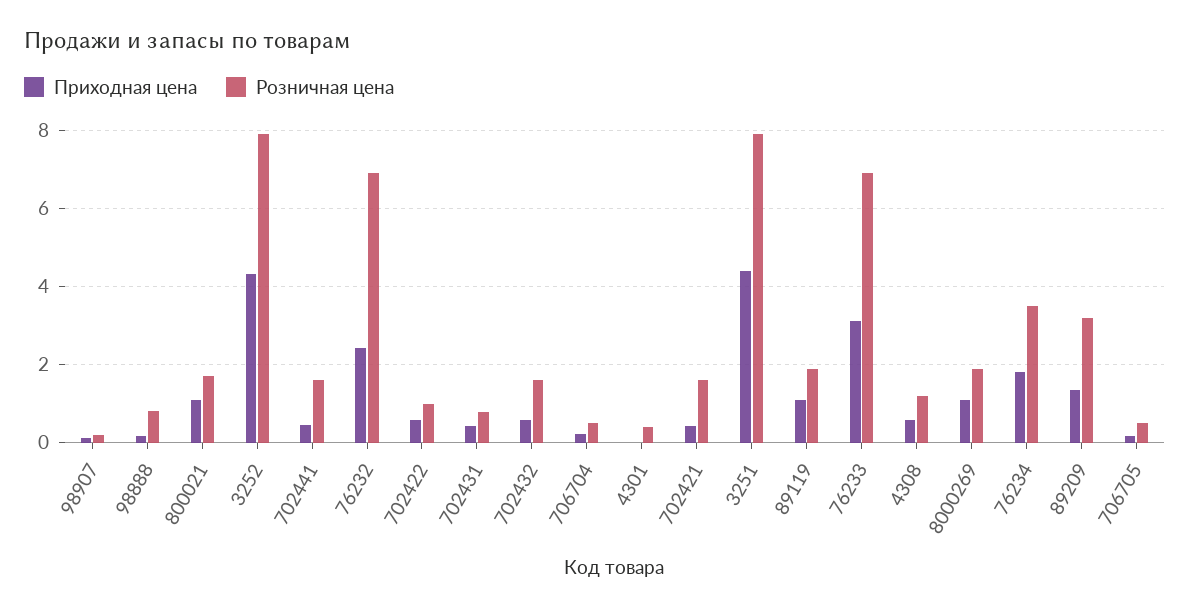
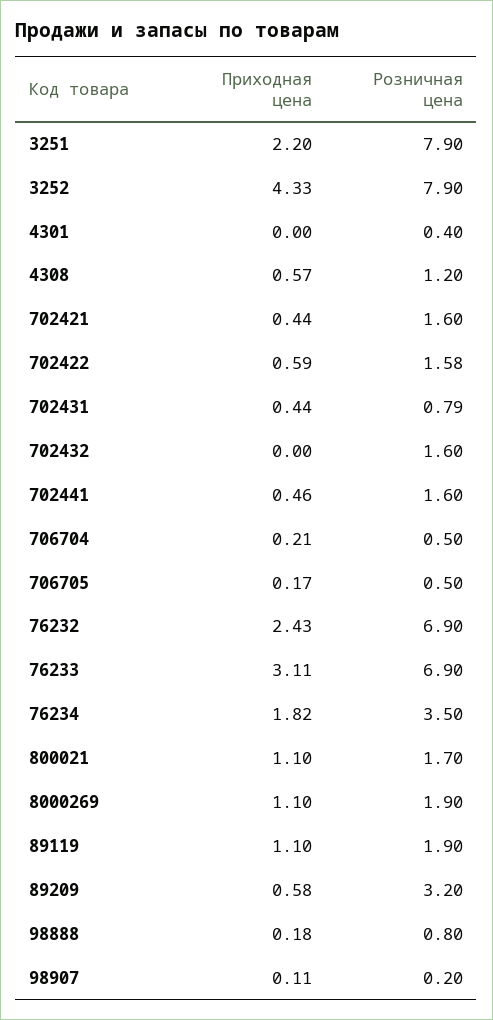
Розничная цена, 702422: 1 -> 1.58
Приходная цена, 702432: 0.6 -> 0
Приходная цена, 3251: 4.4 -> 2.2
Приходная цена, 89209: 1.4 -> 0.58

